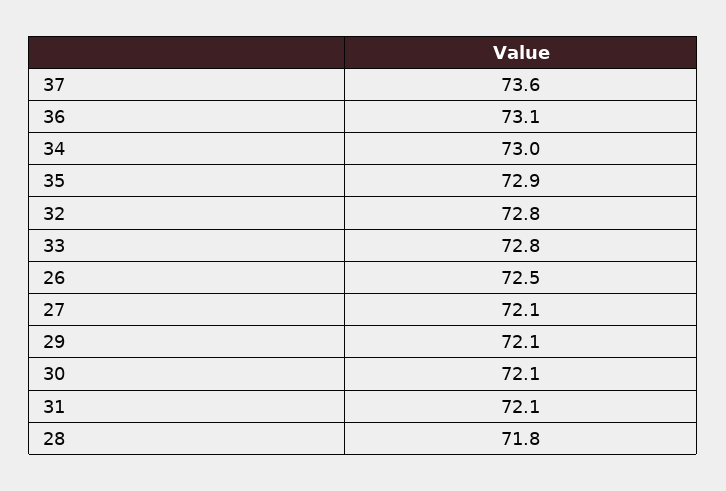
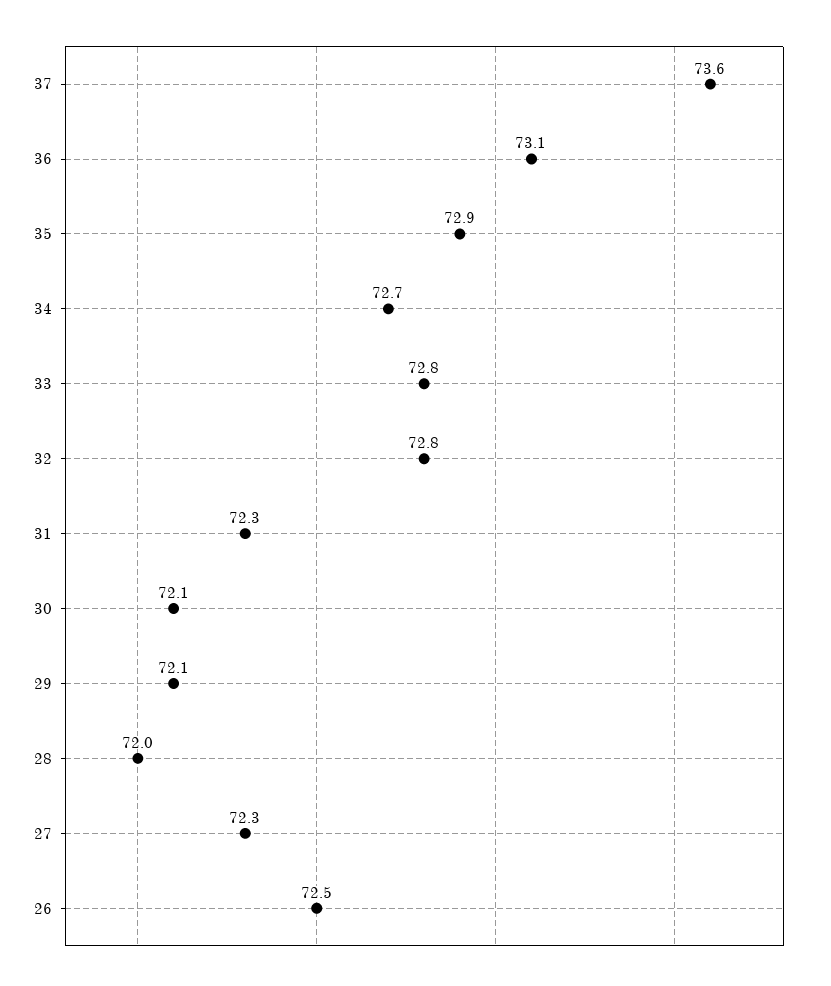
34: 73 -> 72.7
27: 72.1 -> 72.3
31: 72.1 -> 72.3
28: 71.8 -> 72

